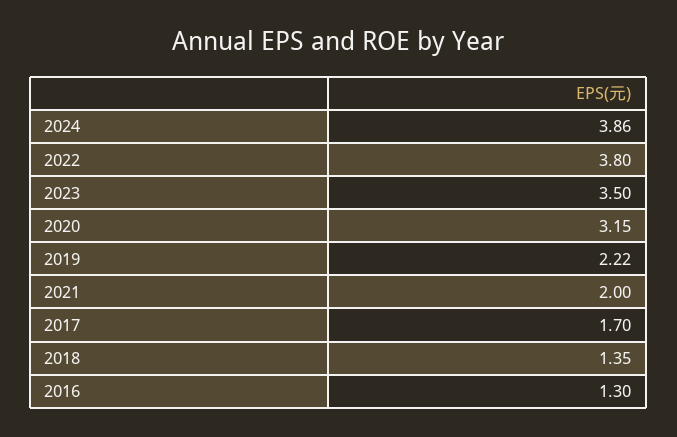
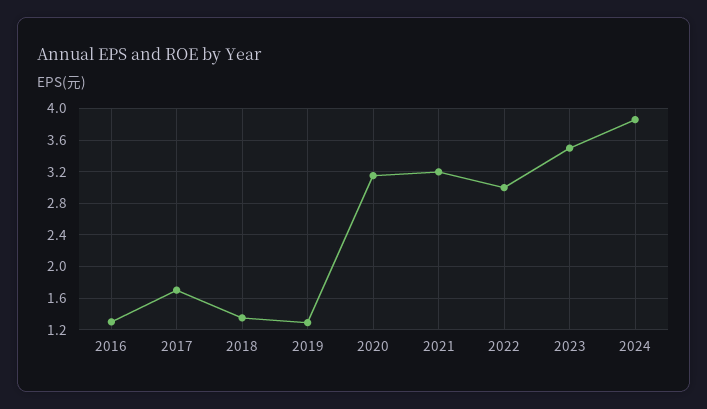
2022: 3.8 -> 3
2019: 2.22 -> 1.3
2021: 2 -> 3.2

